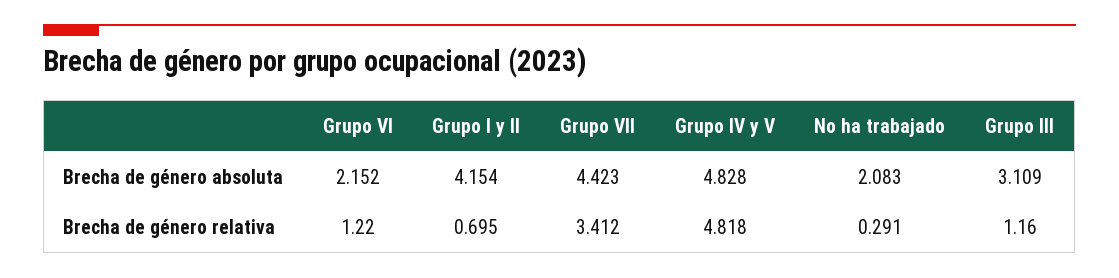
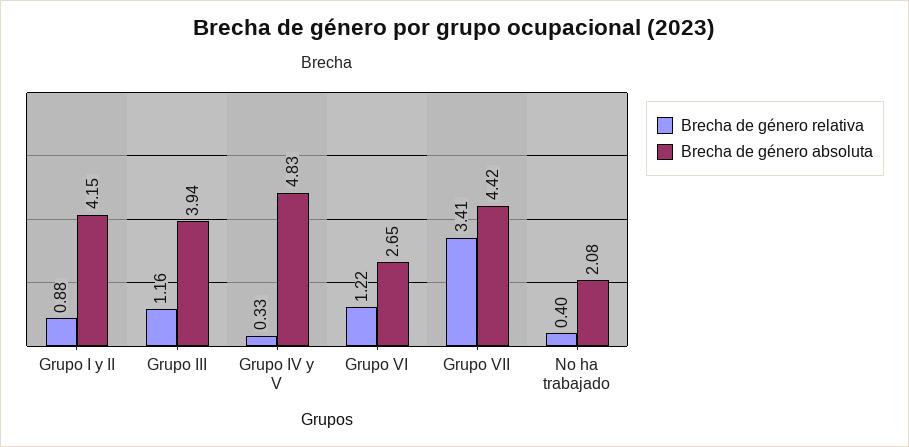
Brecha de género absoluta, Grupo VI: 2.152 -> 2.65
Brecha de género absoluta, Grupo III: 3.109 -> 3.94
Brecha de género relativa, Grupo I y II: 0.695 -> 0.88
Brecha de género relativa, Grupo IV y V: 4.818 -> 0.33
Brecha de género relativa, No ha trabajado: 0.291 -> 0.4

